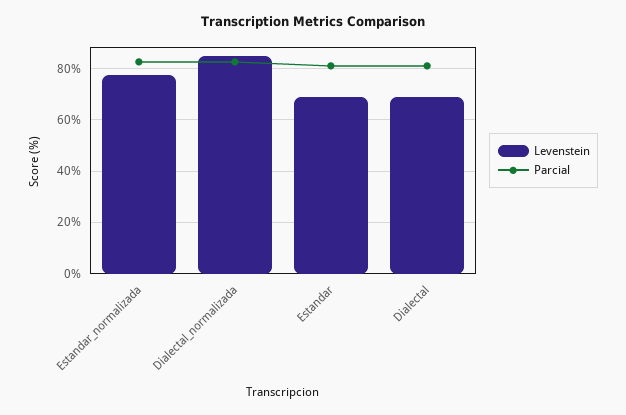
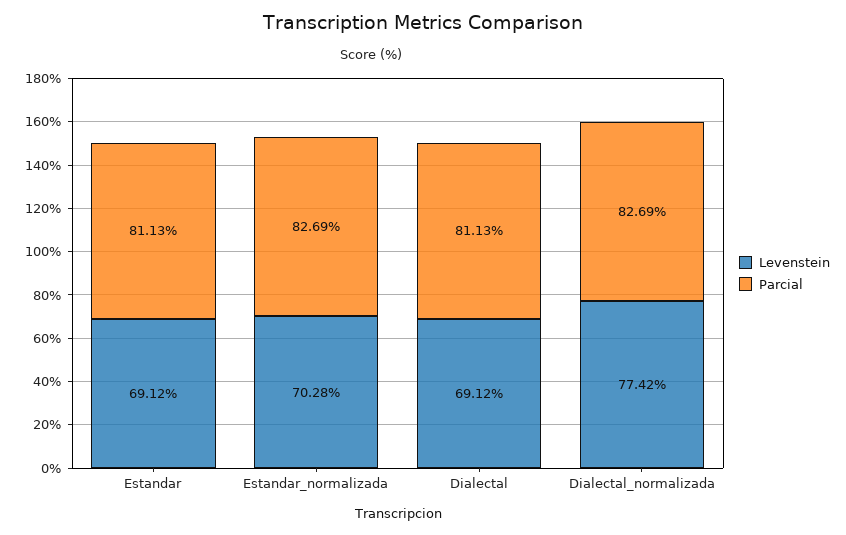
Levenstein, Estandar_normalizada: 77.5 -> 70.28
Levenstein, Dialectal_normalizada: 85 -> 77.42

